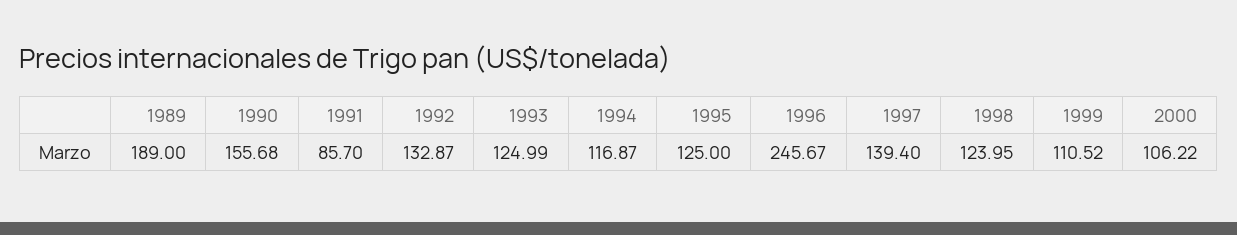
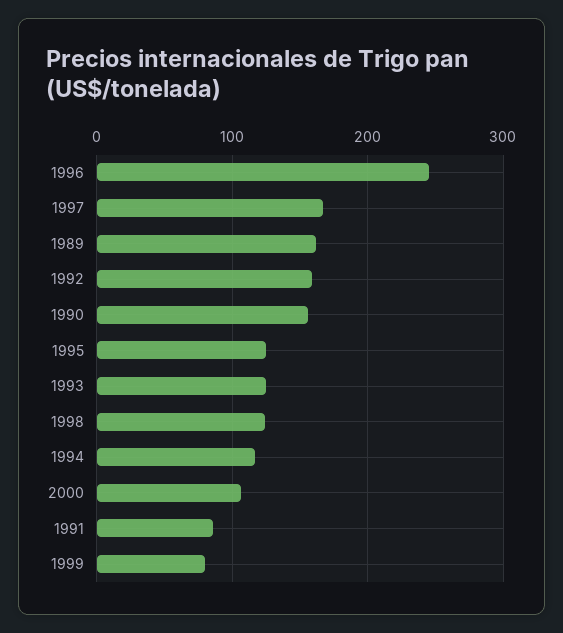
1989: 189 -> 160
1992: 132.87 -> 160
1997: 139.4 -> 170
1999: 110.52 -> 80

